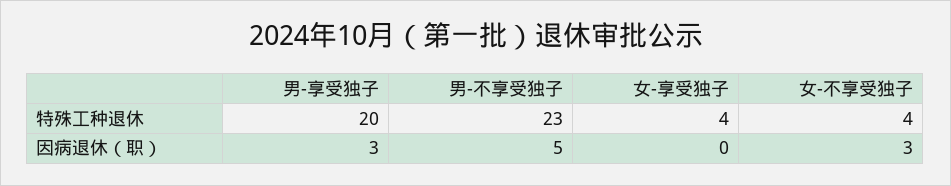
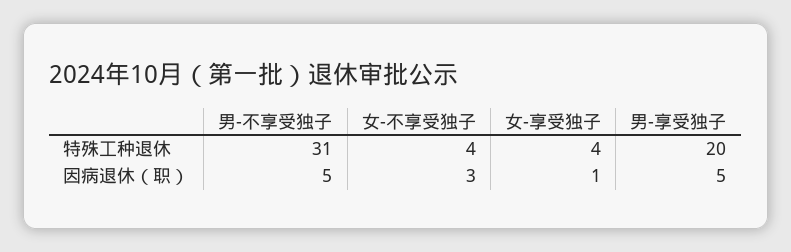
男-不享受独子, 特殊工种退休: 23 -> 31
男-享受独子, 因病退休（职）: 3 -> 5
女-享受独子, 因病退休（职）: 0 -> 1

